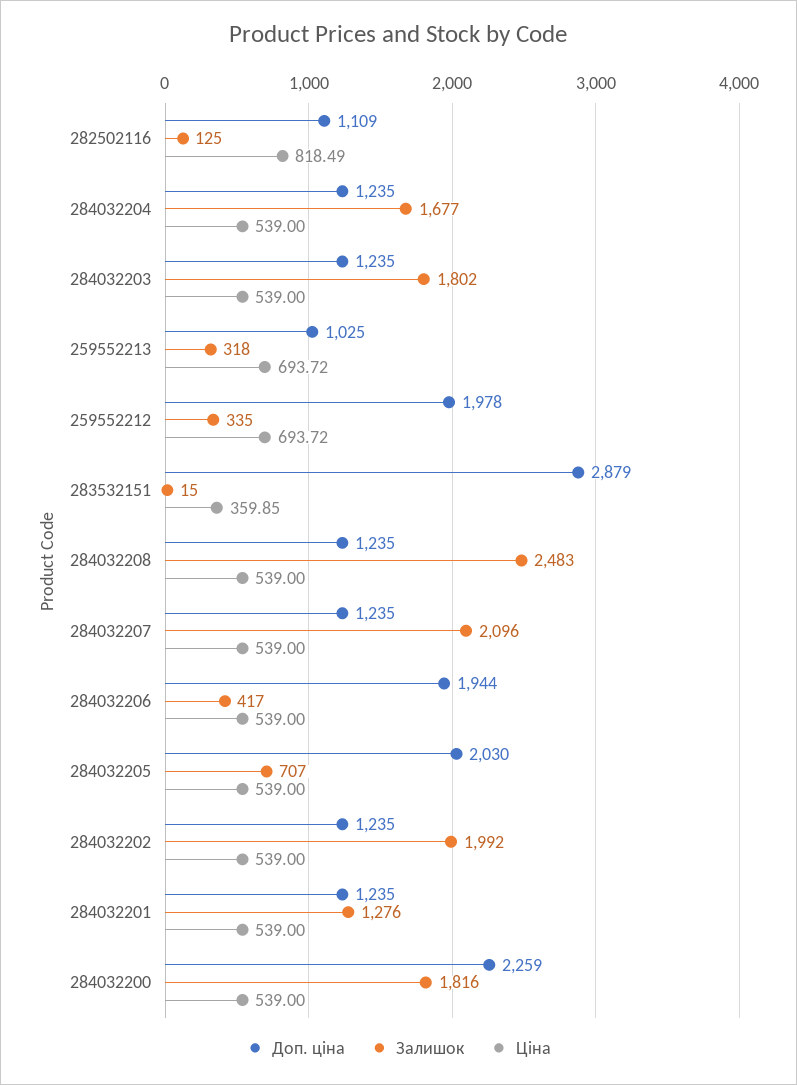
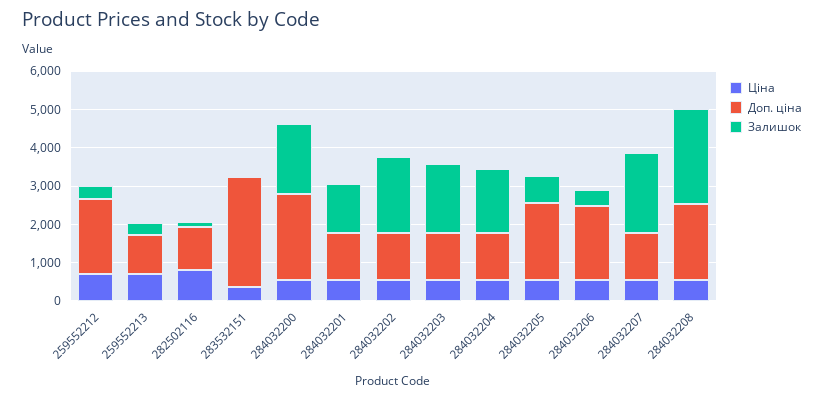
Доп. ціна, 284032208: 1235 -> 2000

